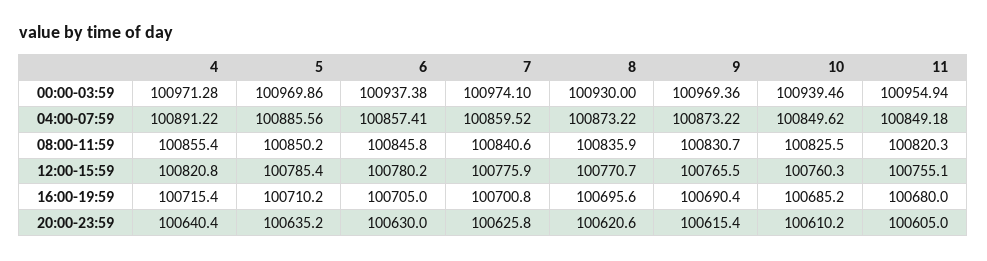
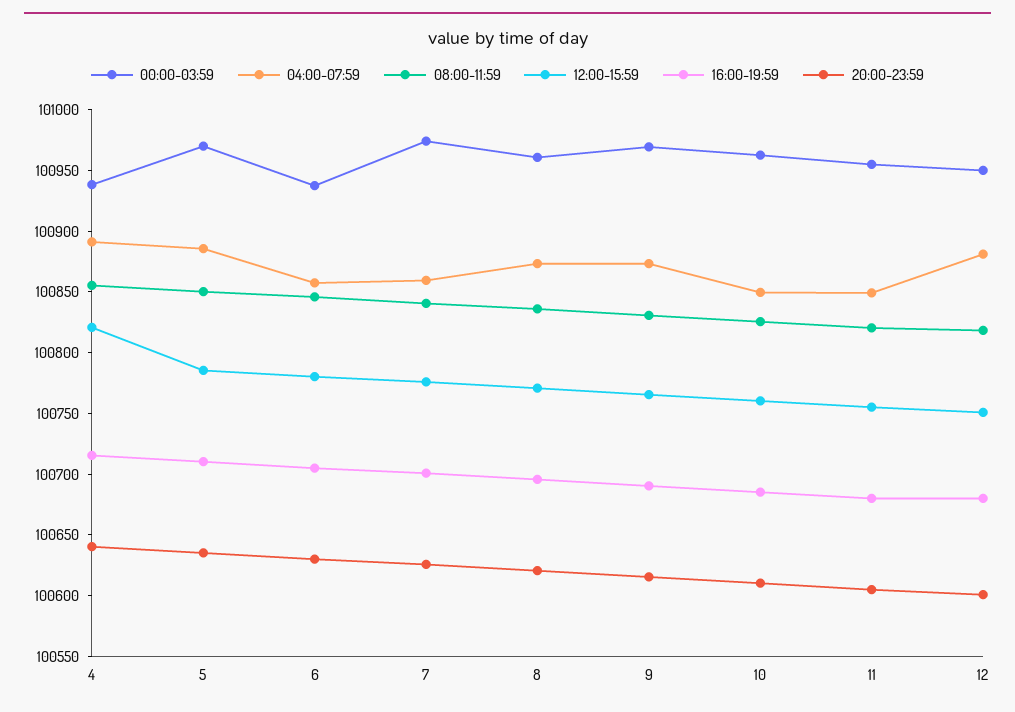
00:00-03:59, 4: 100971.28 -> 100940
00:00-03:59, 8: 100930 -> 100960
00:00-03:59, 10: 100939.46 -> 100960
00:00-03:59, 12: none -> 100950
04:00-07:59, 12: none -> 100880
08:00-11:59, 12: none -> 100820
12:00-15:59, 12: none -> 100750
16:00-19:59, 12: none -> 100680
20:00-23:59, 12: none -> 100600

